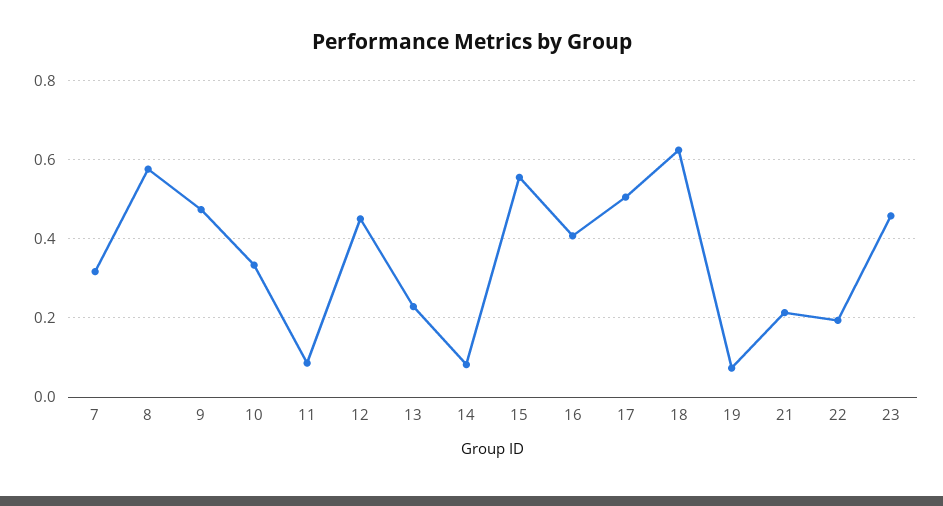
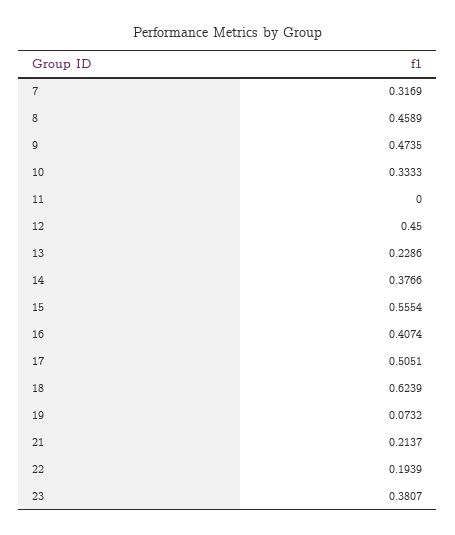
8: 0.58 -> 0.4589
11: 0.08 -> 0
14: 0.08 -> 0.3766
23: 0.46 -> 0.3807

